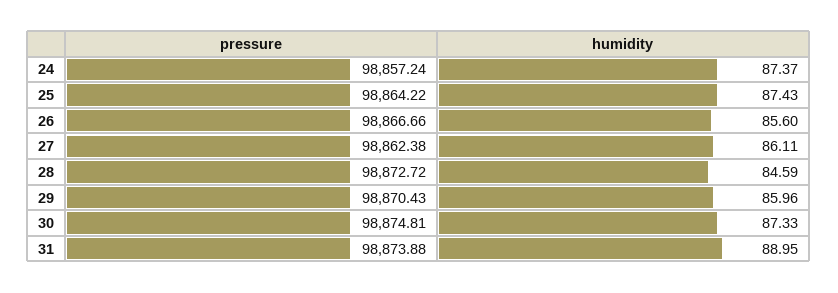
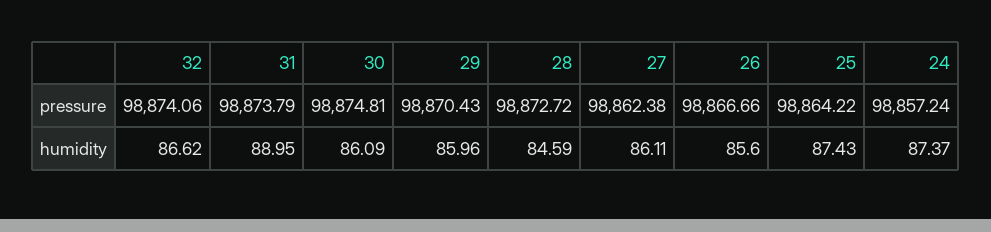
humidity, 30: 87.33 -> 86.09
pressure, 31: 98873.88 -> 98873.79
pressure, 32: none -> 98874.06
humidity, 32: none -> 86.62

